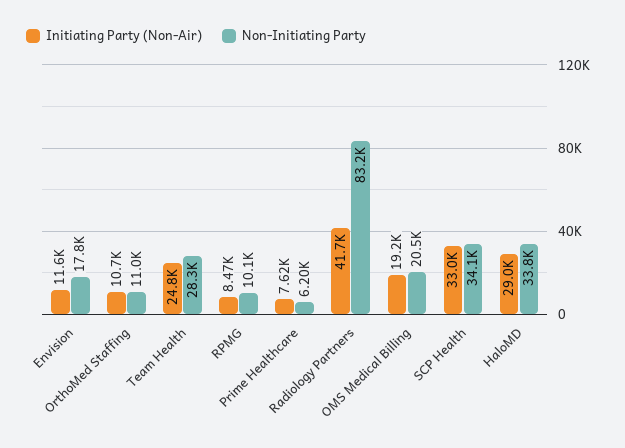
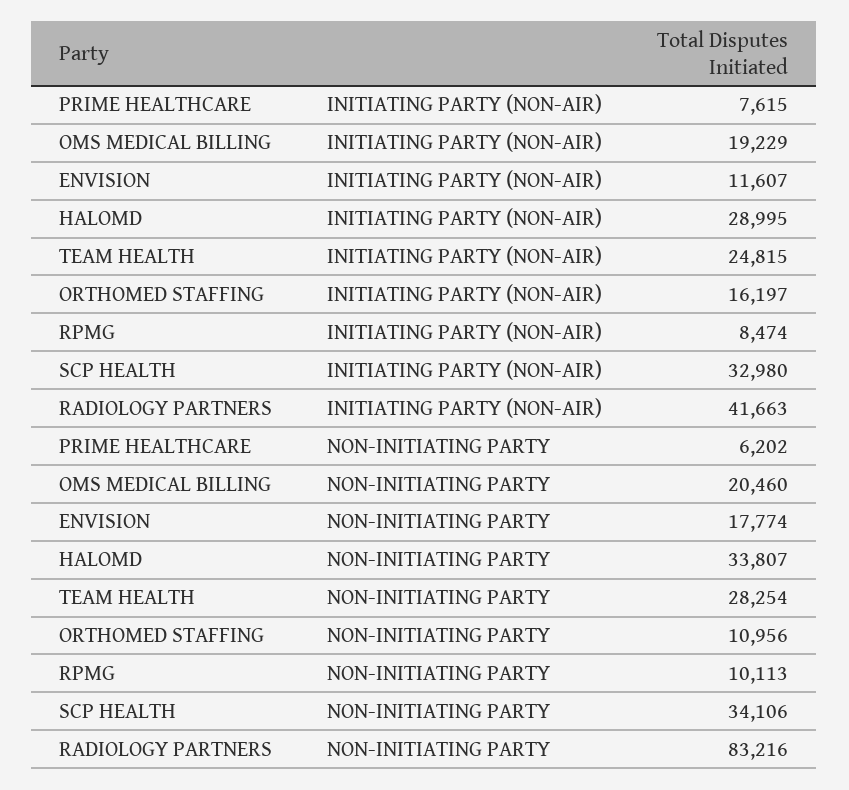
Initiating Party (Non-Air), OrthoMed Staffing: 10700 -> 16197

